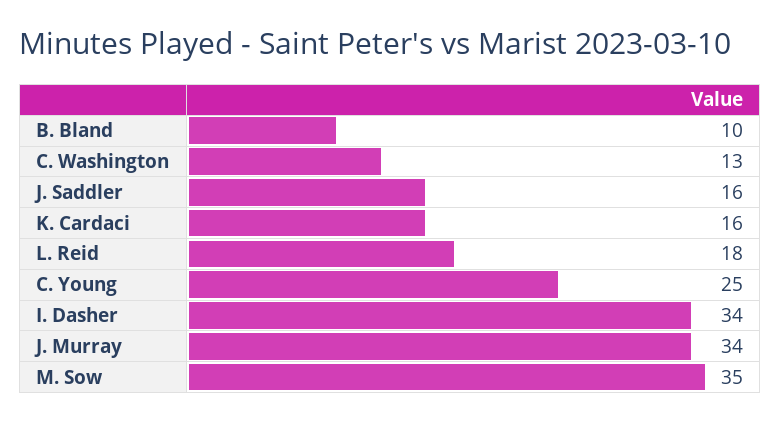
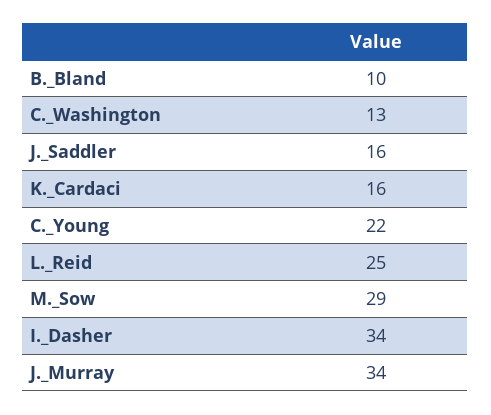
L. Reid: 18 -> 25
C. Young: 25 -> 22
M. Sow: 35 -> 29

